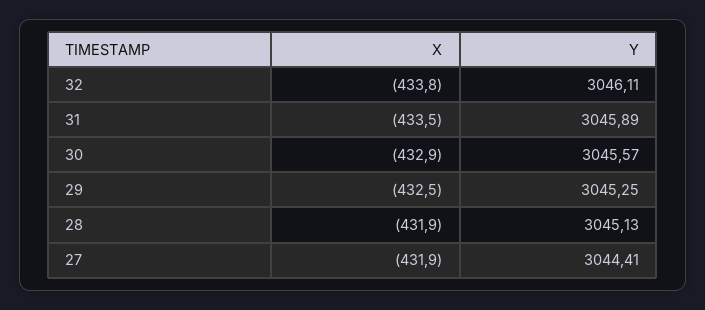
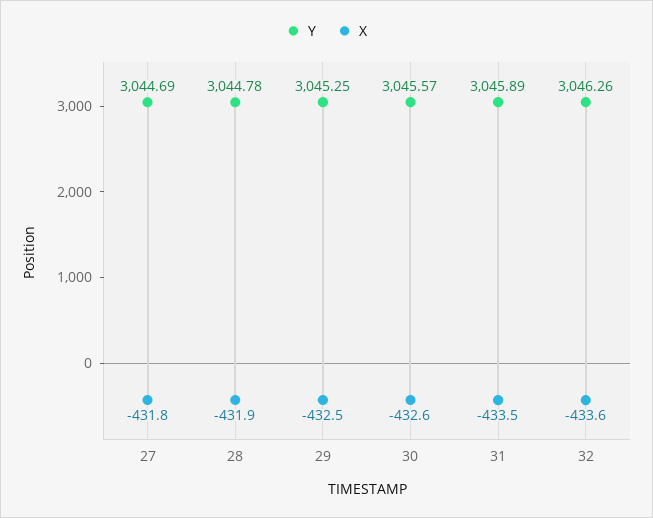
X, 32: -433.8 -> -433.6
Y, 32: 3046.11 -> 3046.26
X, 30: -432.9 -> -432.6
Y, 28: 3045.13 -> 3044.78
X, 27: -431.9 -> -431.8
Y, 27: 3044.41 -> 3044.69

